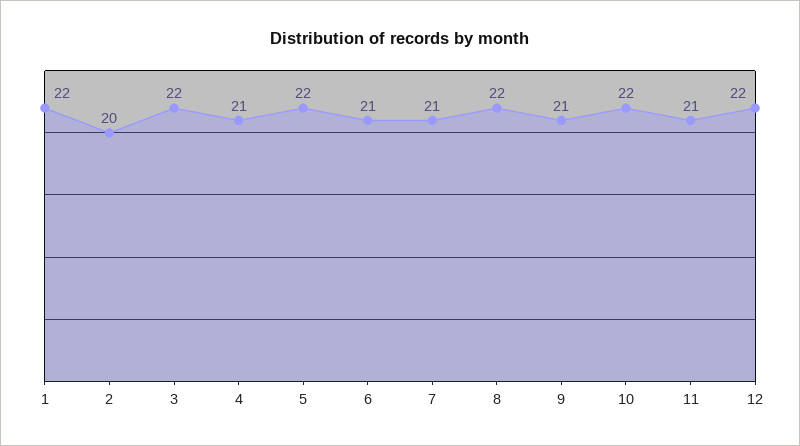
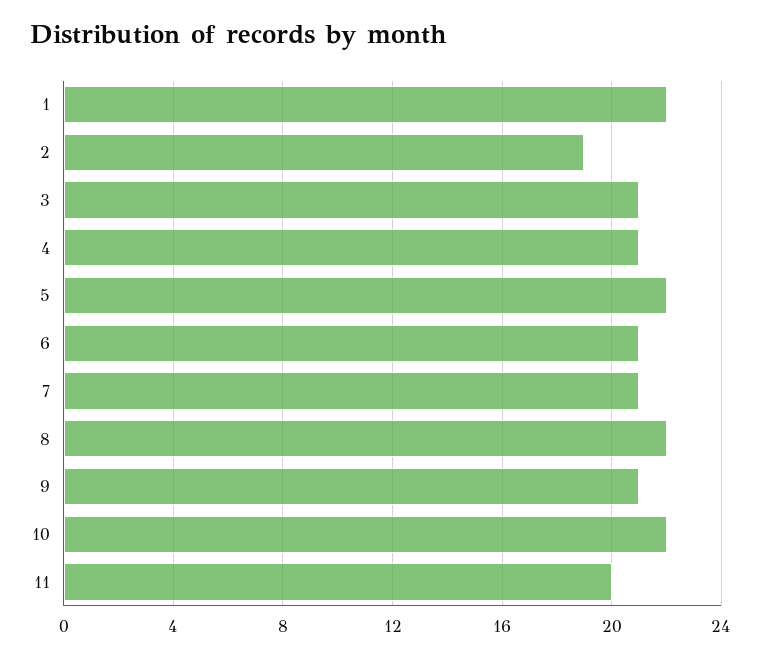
2: 20 -> 19
3: 22 -> 21
11: 21 -> 20
12: 22 -> none

